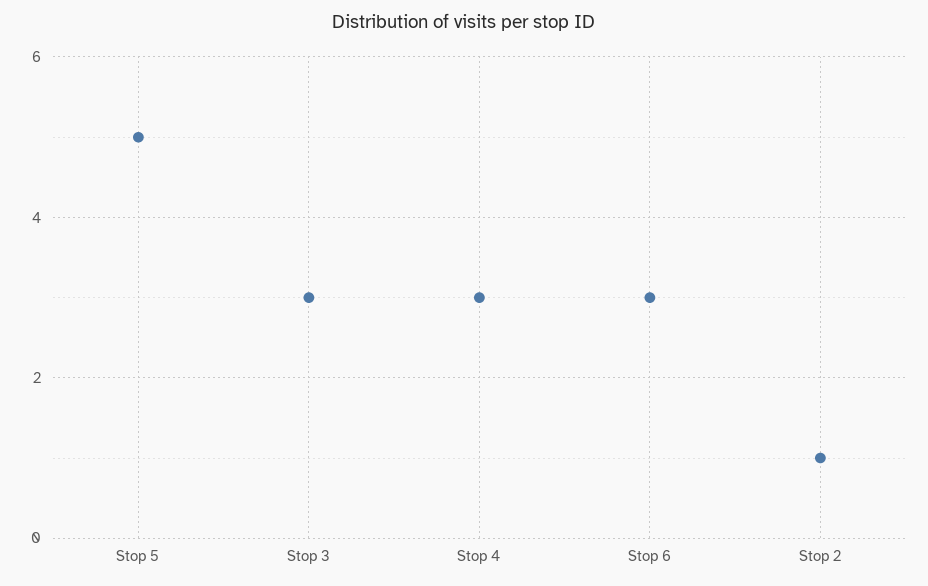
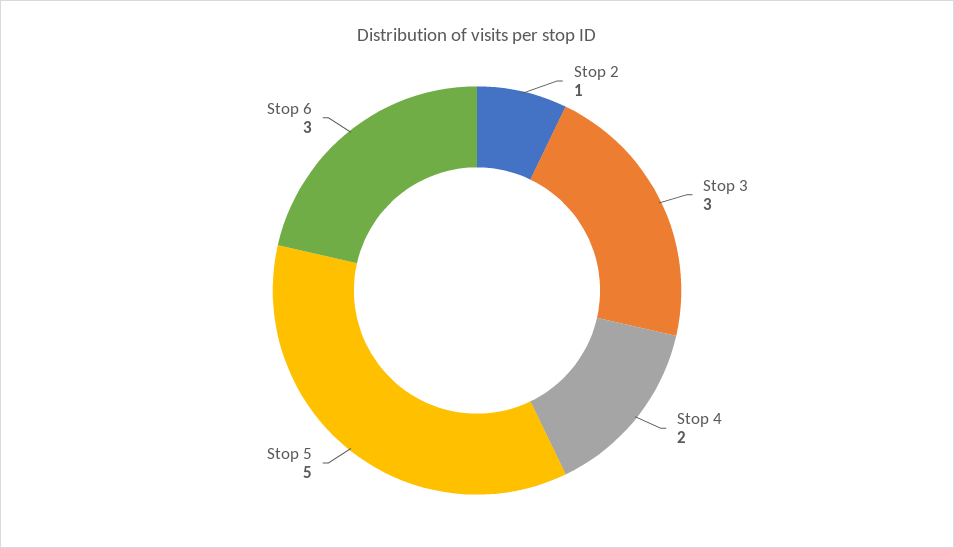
Stop 4: 3 -> 2

